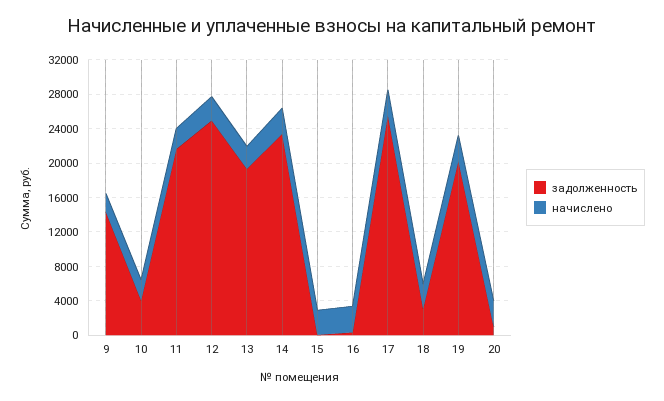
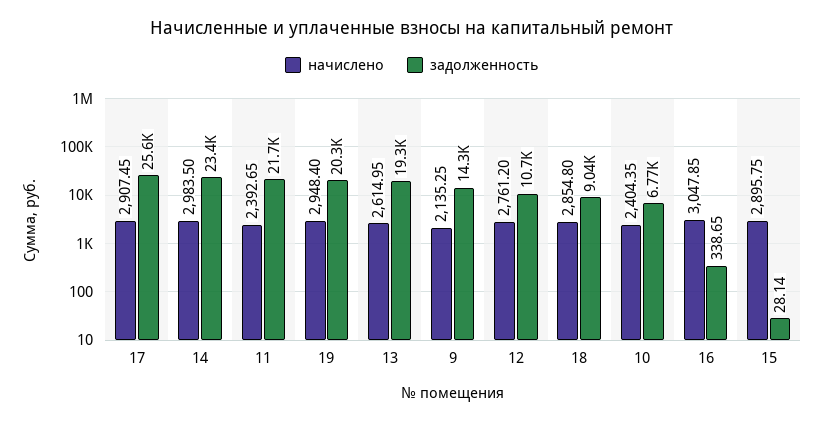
задолженность, 10: 4000 -> 6770
задолженность, 12: 25000 -> 10700
задолженность, 18: 3000 -> 9040
задолженность, 20: 1000 -> none
начислено, 20: 3000 -> none

